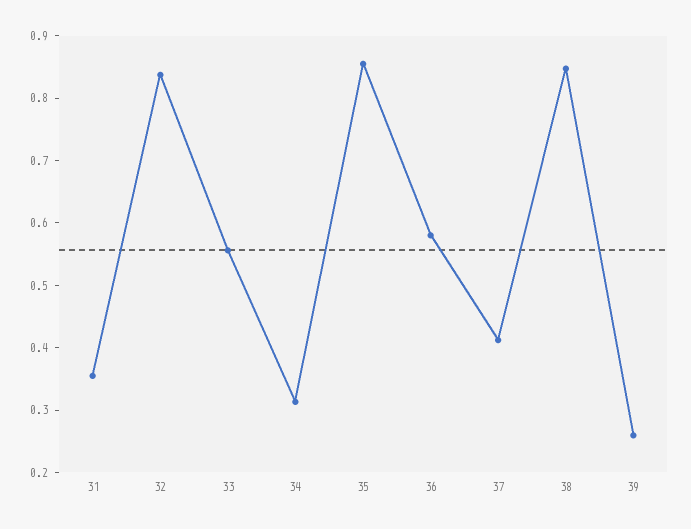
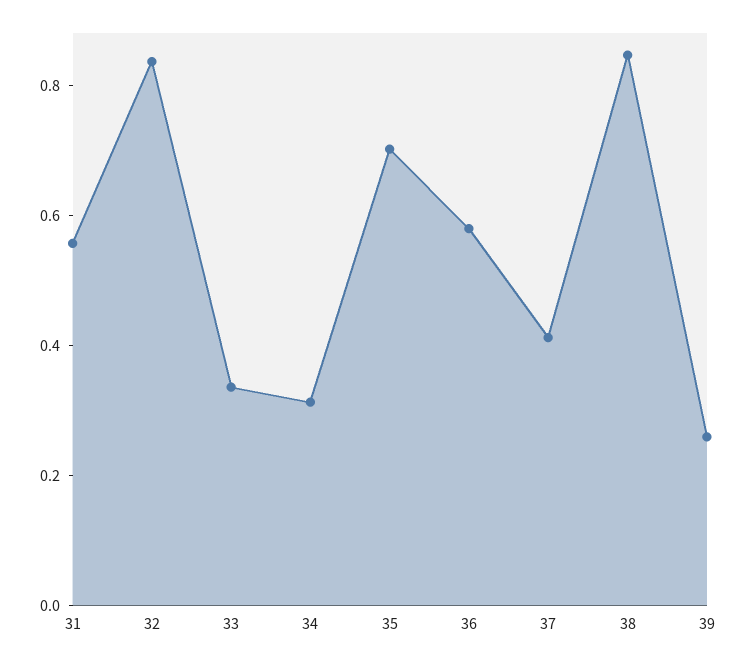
31: 0.36 -> 0.55
33: 0.56 -> 0.35
35: 0.86 -> 0.7

